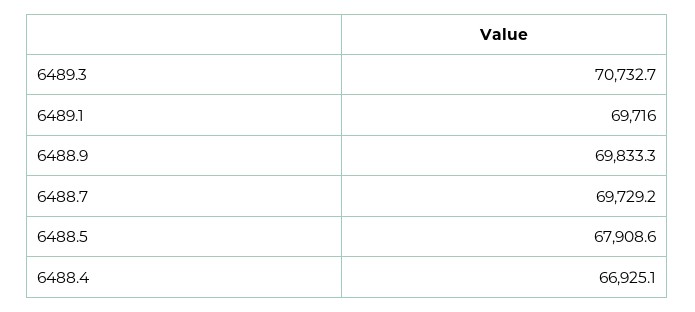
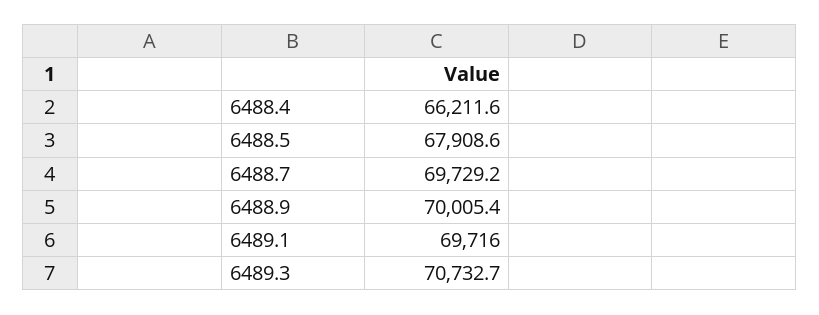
6488.9: 69833.3 -> 70005.4
6488.4: 66925.1 -> 66211.6

